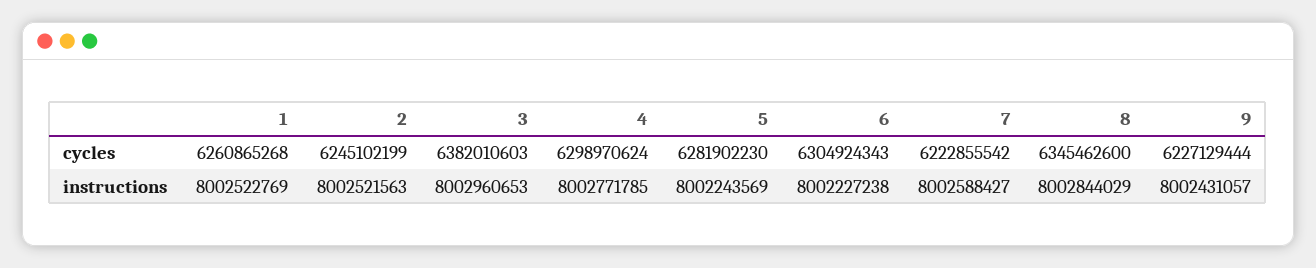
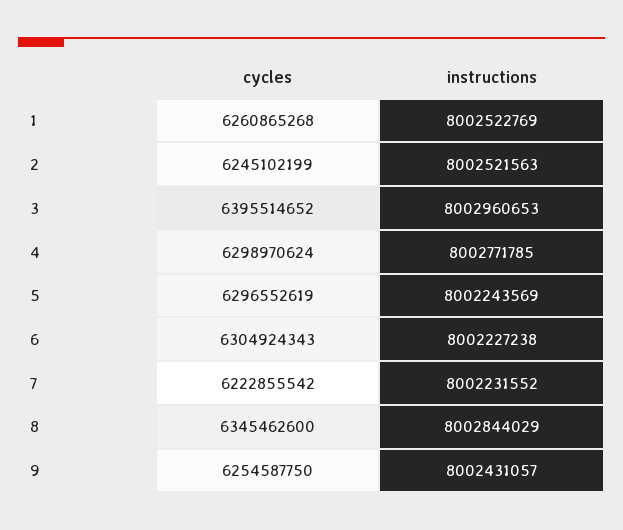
3, cycles: 6382010603 -> 6395514652
5, cycles: 6281902230 -> 6296552619
9, cycles: 6227129444 -> 6254587750
7, instructions: 8002588427 -> 8002231552

